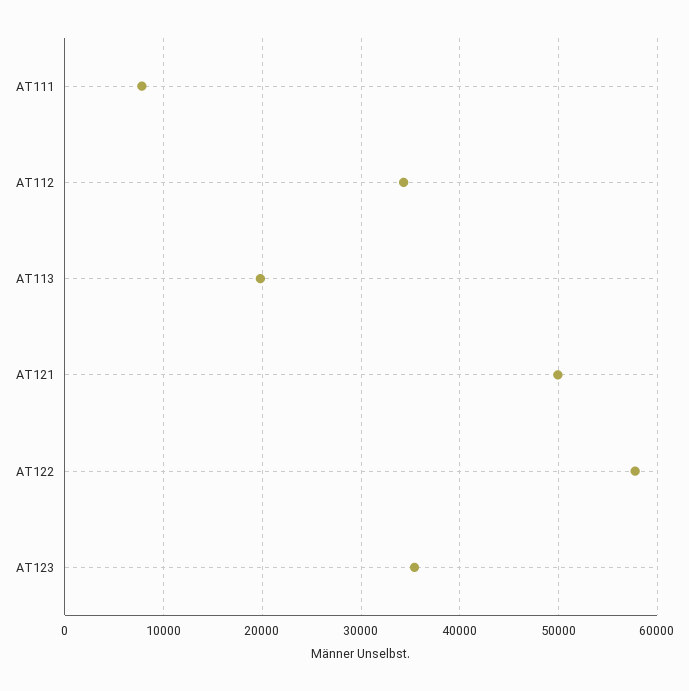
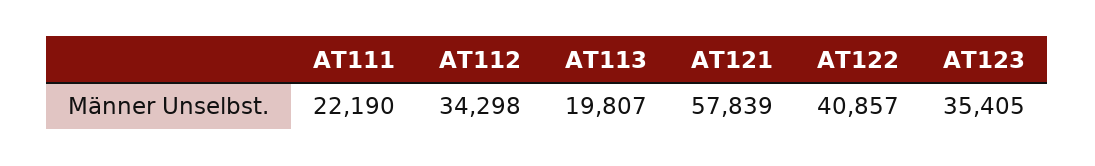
AT111: 8000 -> 22190
AT121: 50000 -> 57839
AT122: 58000 -> 40857

